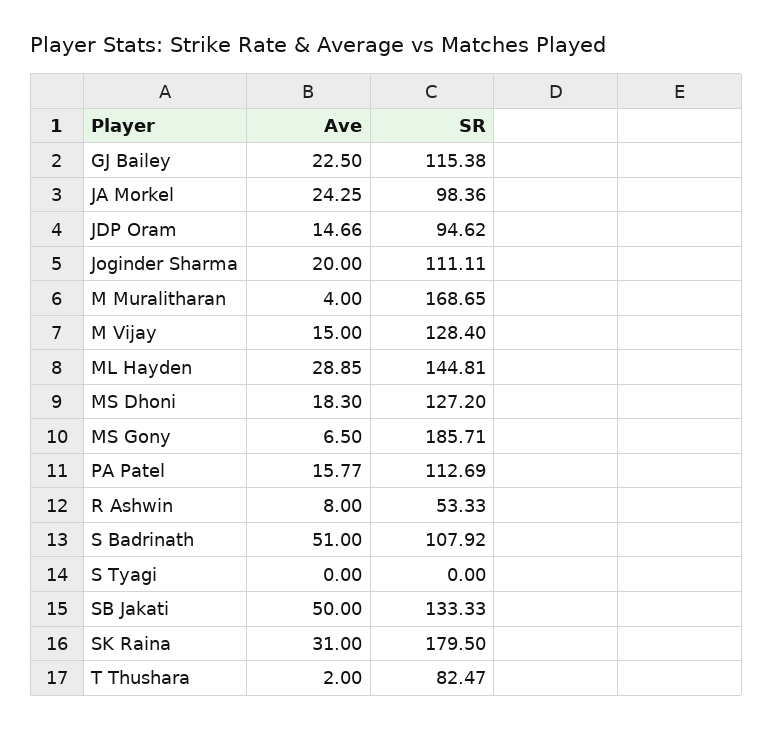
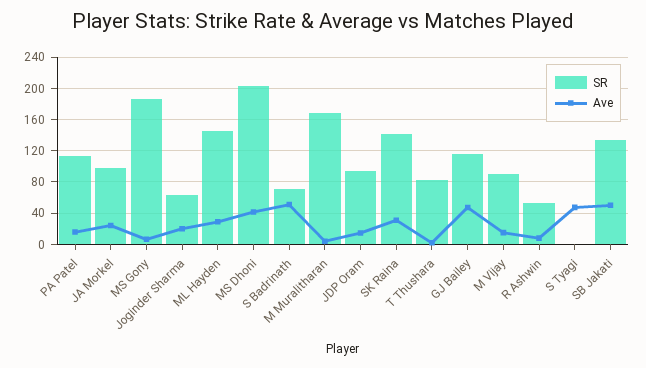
Ave, GJ Bailey: 22.5 -> 50
SR, Joginder Sharma: 111.11 -> 60
SR, M Vijay: 128.4 -> 90
Ave, MS Dhoni: 18.3 -> 40
SR, MS Dhoni: 127.2 -> 200
SR, S Badrinath: 107.92 -> 70
Ave, S Tyagi: 0 -> 50
SR, SK Raina: 179.5 -> 140

